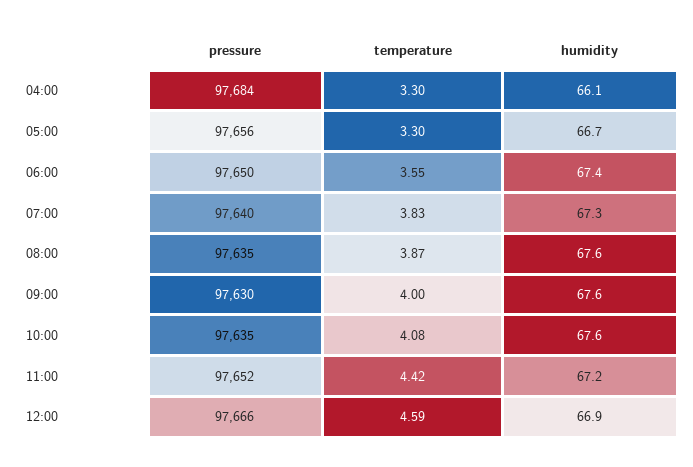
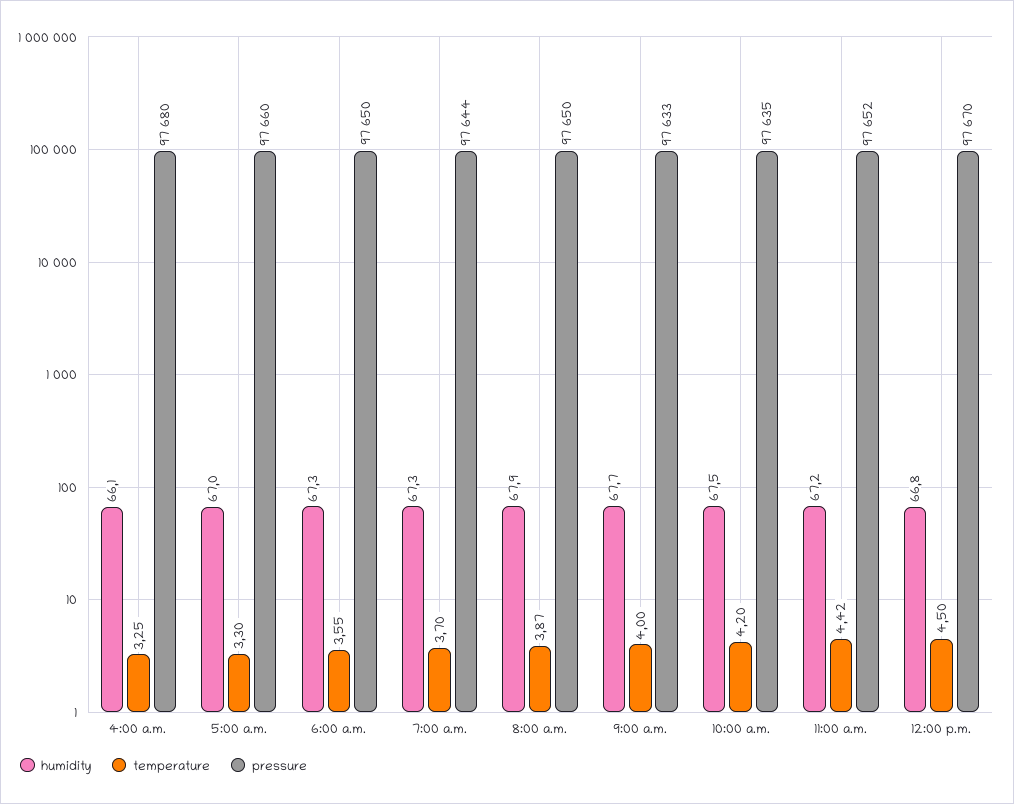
pressure, 04:00: 97684 -> 97680
temperature, 04:00: 3.3 -> 3.25
pressure, 05:00: 97656 -> 97660
humidity, 05:00: 66.7 -> 67
humidity, 06:00: 67.4 -> 67.3
pressure, 07:00: 97640 -> 97644
temperature, 07:00: 3.83 -> 3.7
pressure, 08:00: 97635 -> 97650
humidity, 08:00: 67.6 -> 67.9
pressure, 09:00: 97630 -> 97633
humidity, 09:00: 67.6 -> 67.7
temperature, 10:00: 4.08 -> 4.2
humidity, 10:00: 67.6 -> 67.5
pressure, 12:00: 97666 -> 97670
temperature, 12:00: 4.59 -> 4.5
humidity, 12:00: 66.9 -> 66.8

